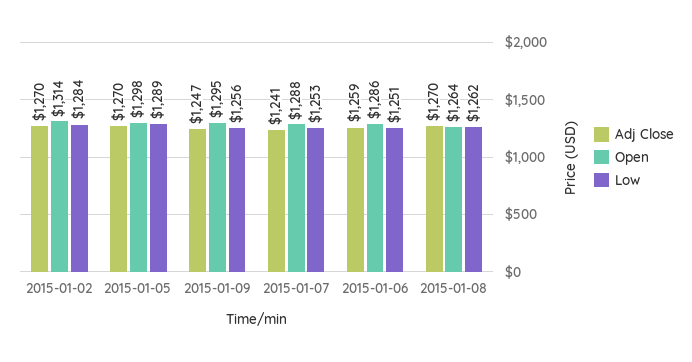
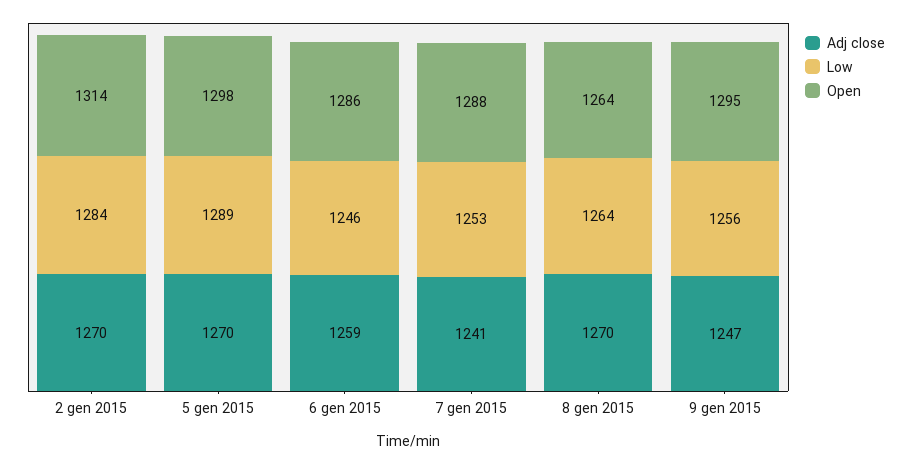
Low, 2015-01-06: 1251 -> 1246
Low, 2015-01-08: 1262 -> 1264

